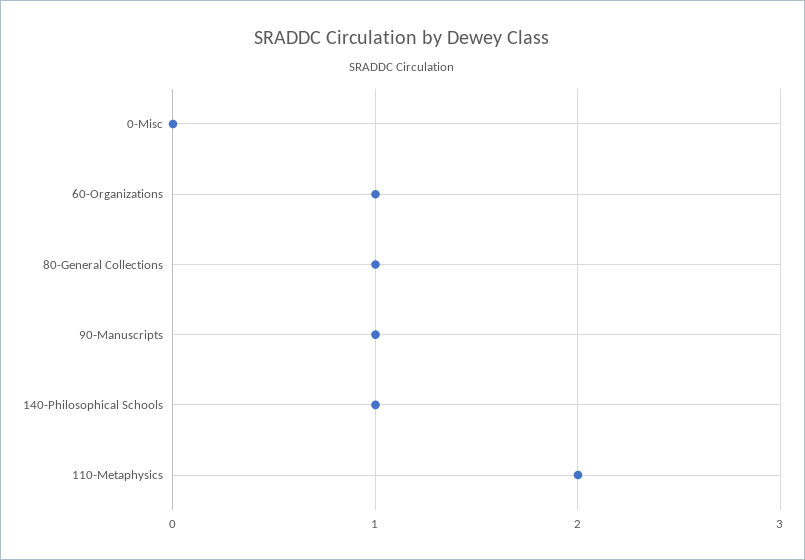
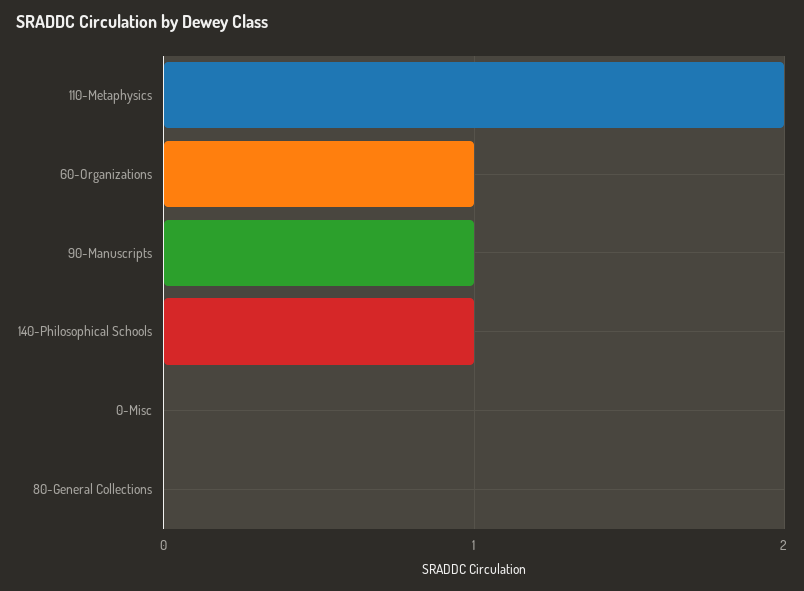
80-General Collections: 1 -> 0

